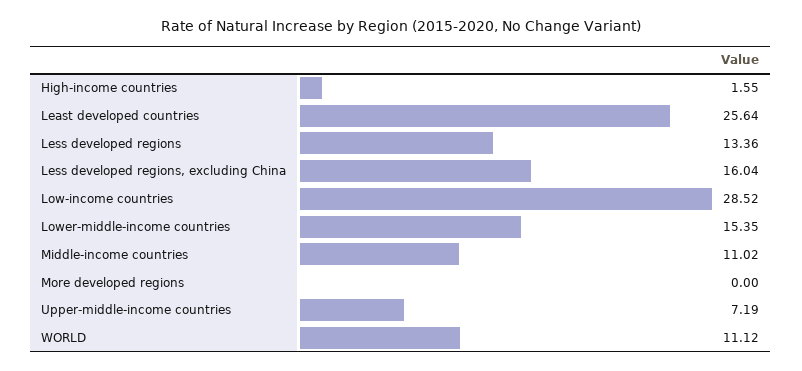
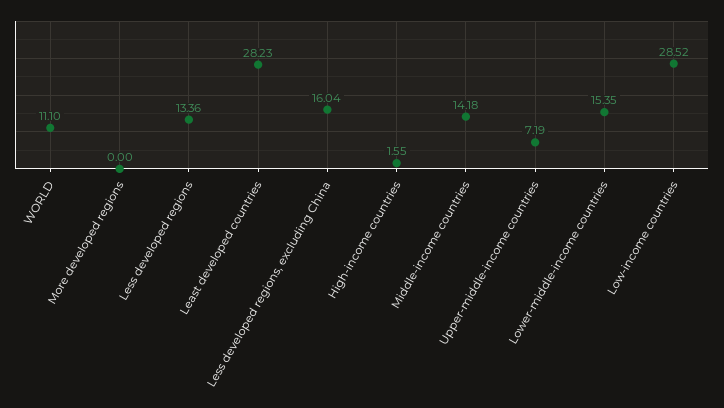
Least developed countries: 25.64 -> 28.23
Middle-income countries: 11.02 -> 14.18
WORLD: 11.12 -> 11.1

